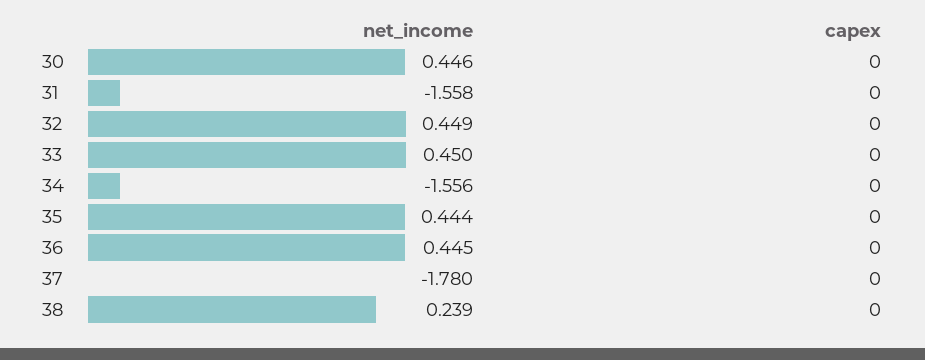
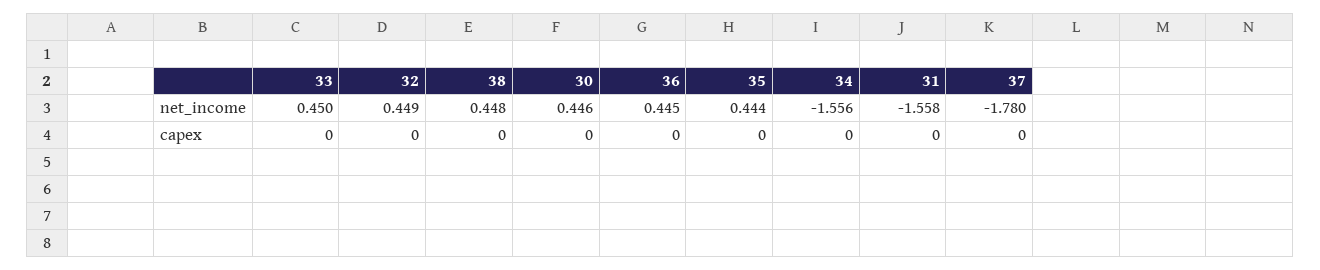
net_income, 38: 0.239 -> 0.448

